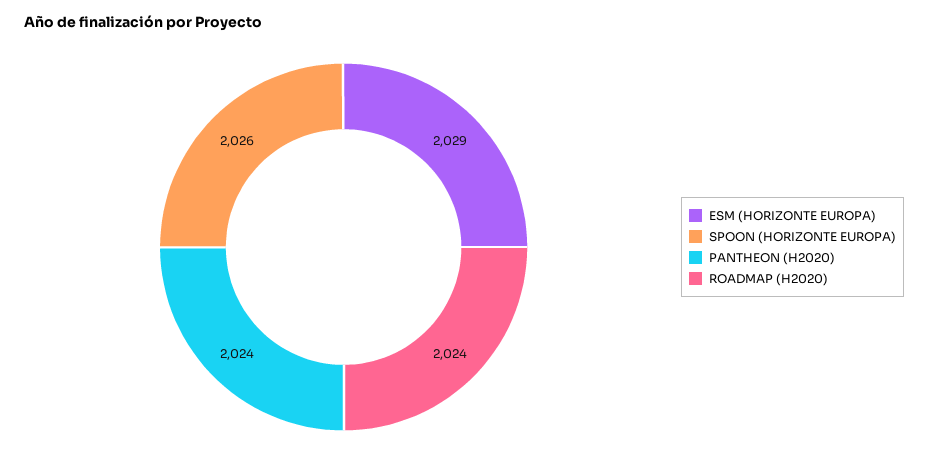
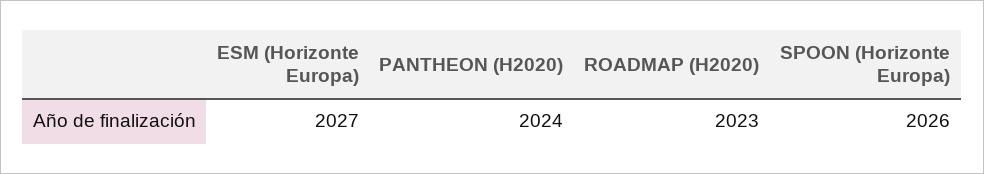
ESM (HORIZONTE EUROPA): 2029 -> 2027
ROADMAP (H2020): 2024 -> 2023

